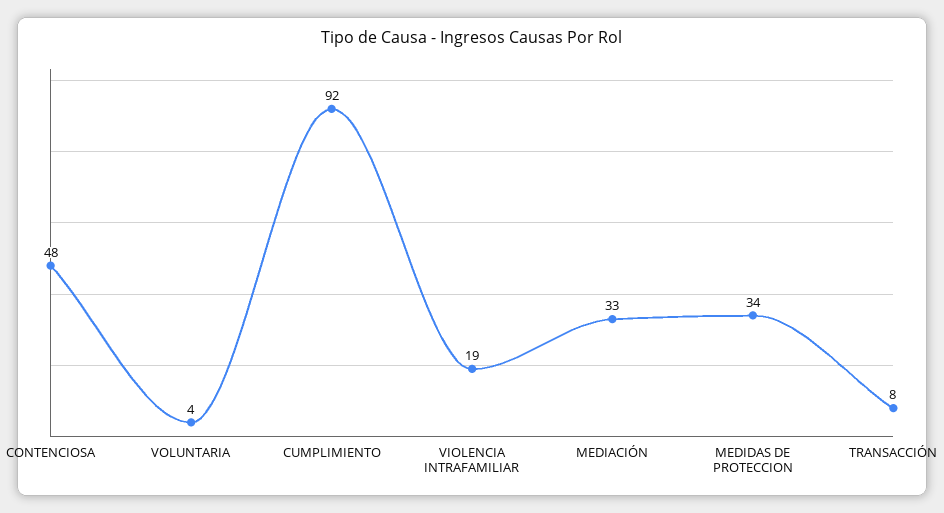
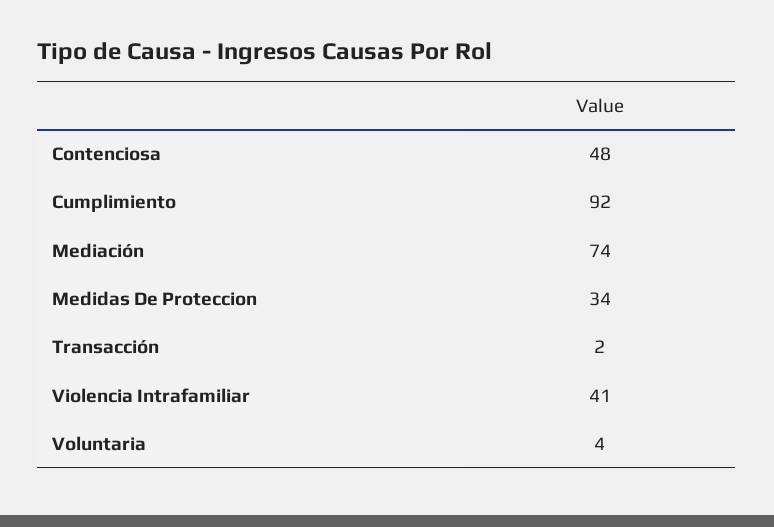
VIOLENCIA INTRAFAMILIAR: 19 -> 41
MEDIACIÓN: 33 -> 74
TRANSACCIÓN: 8 -> 2

